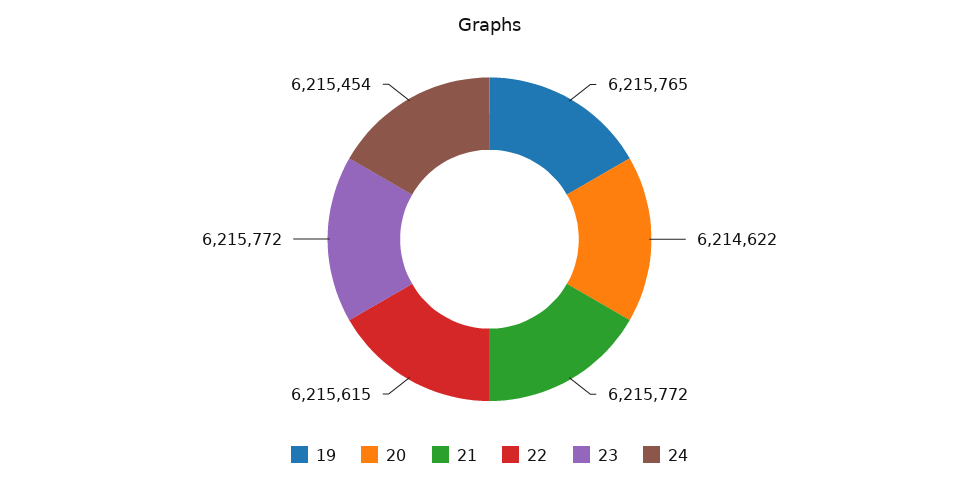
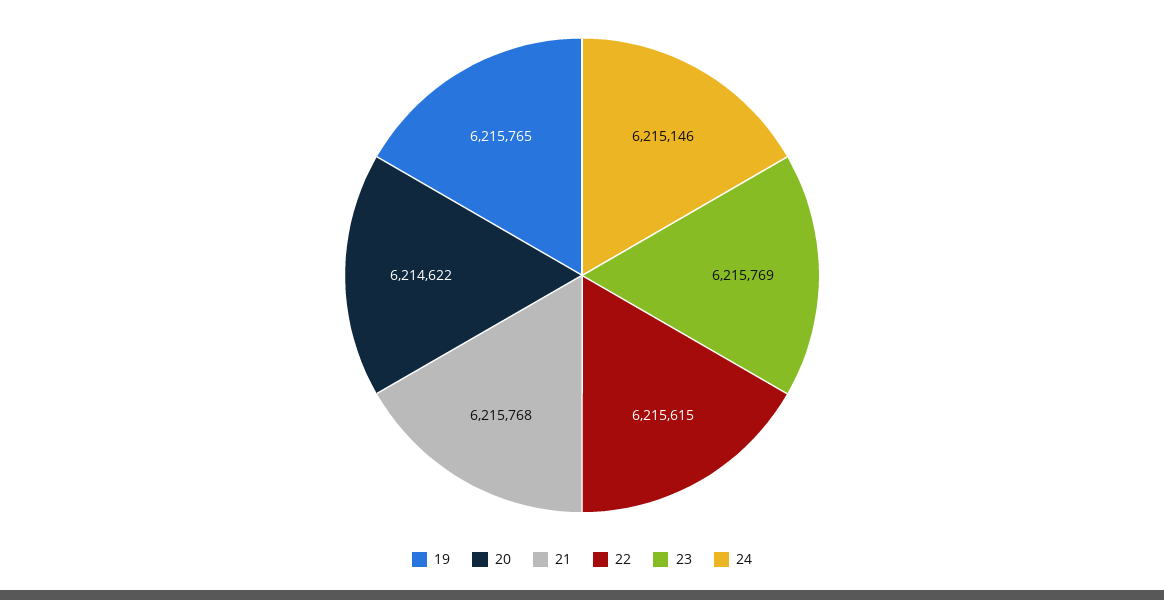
21: 6215772 -> 6215768
23: 6215772 -> 6215769
24: 6215454 -> 6215146

